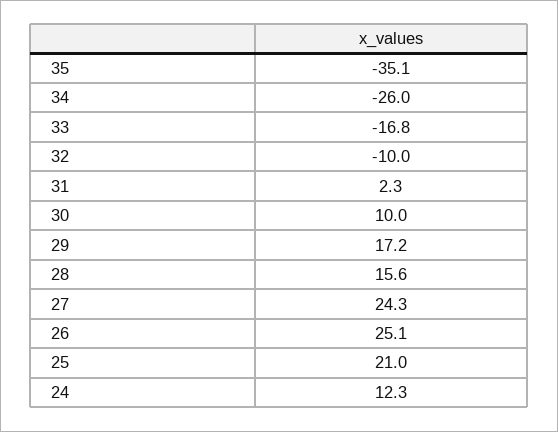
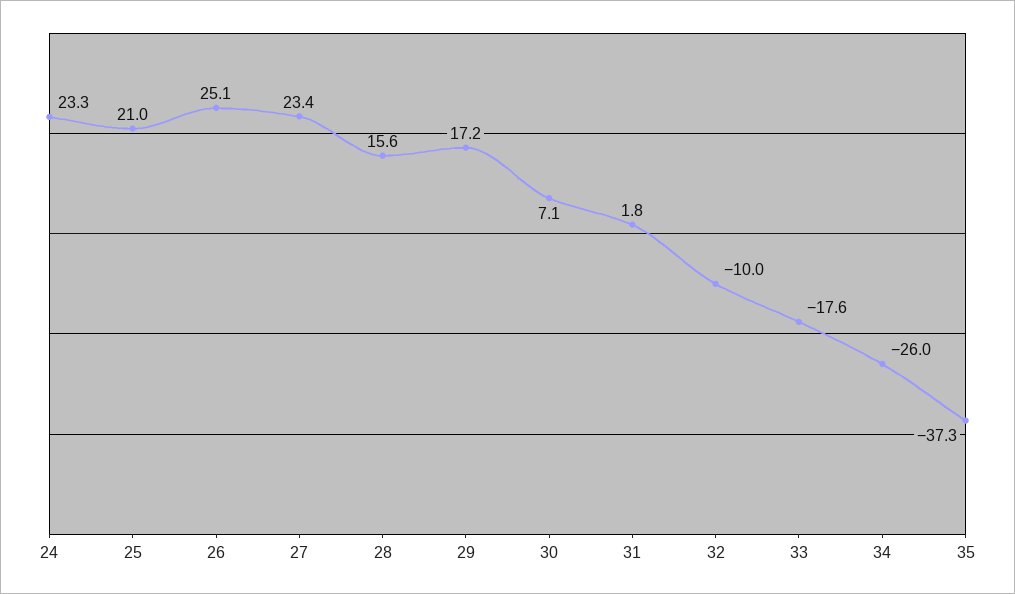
35: -35.1 -> -37.3
33: -16.8 -> -17.6
31: 2.3 -> 1.8
30: 10 -> 7.1
27: 24.3 -> 23.4
24: 12.3 -> 23.3

